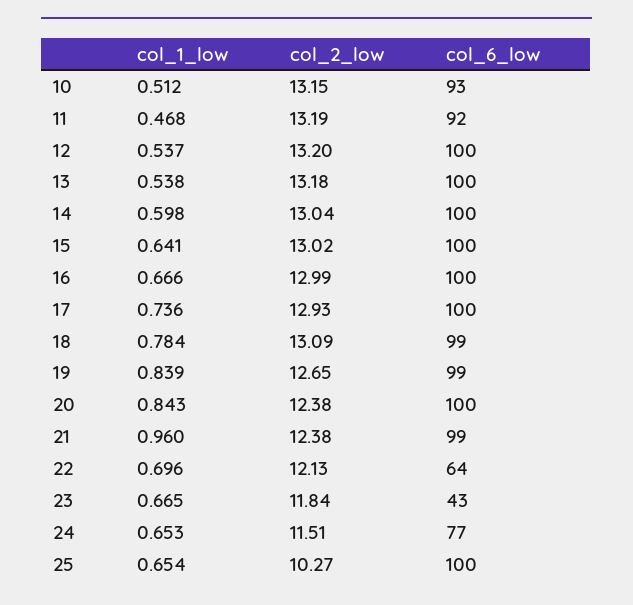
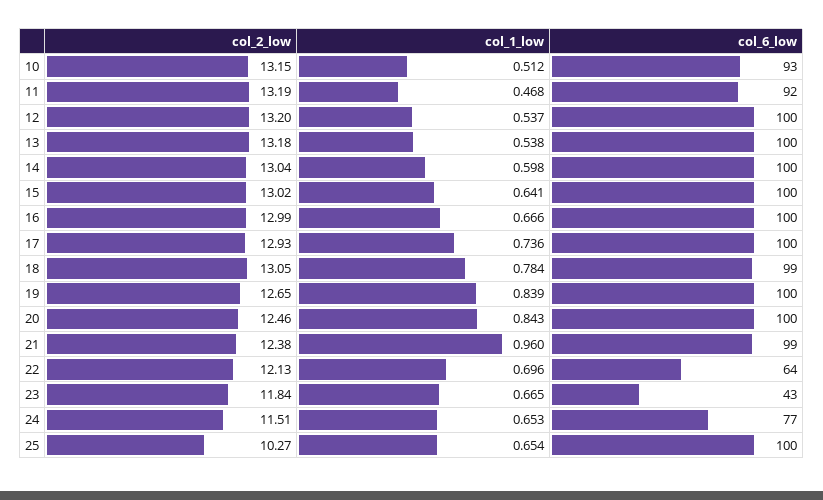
col_2_low, 18: 13.09 -> 13.05
col_6_low, 19: 99 -> 100
col_2_low, 20: 12.38 -> 12.46

